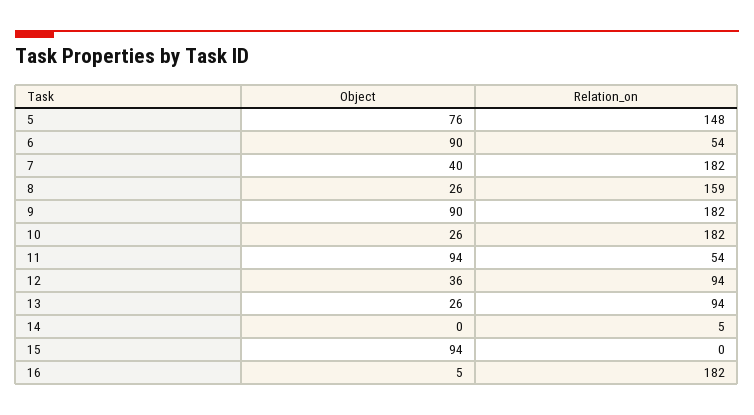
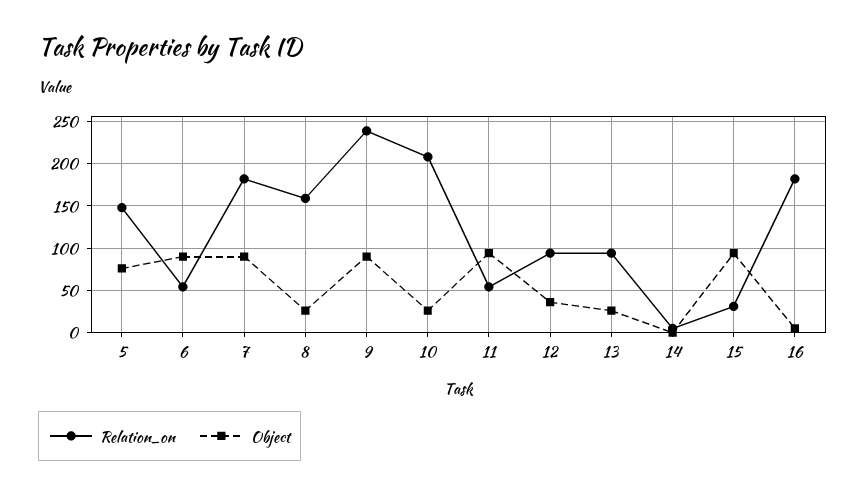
Object, 7: 40 -> 90
Relation_on, 9: 182 -> 240
Relation_on, 10: 182 -> 210
Relation_on, 15: 0 -> 30

